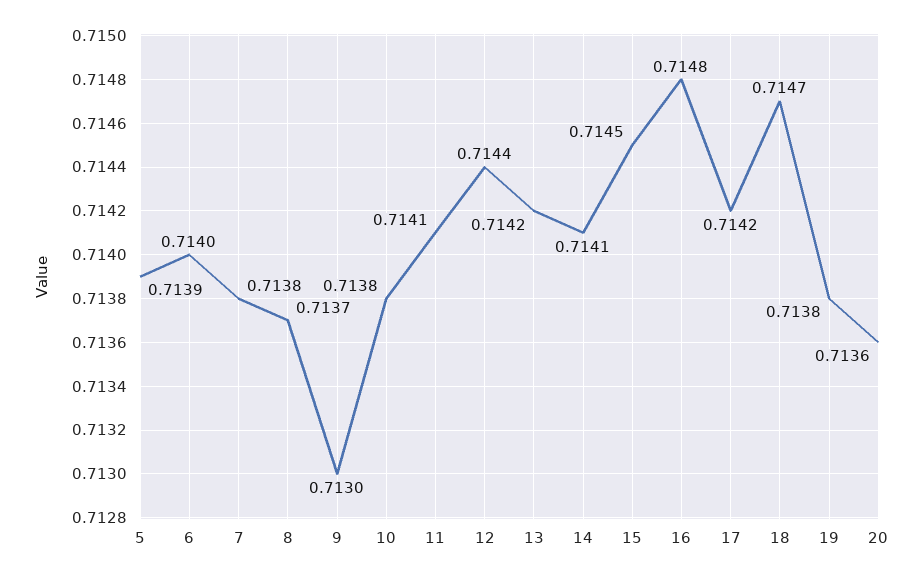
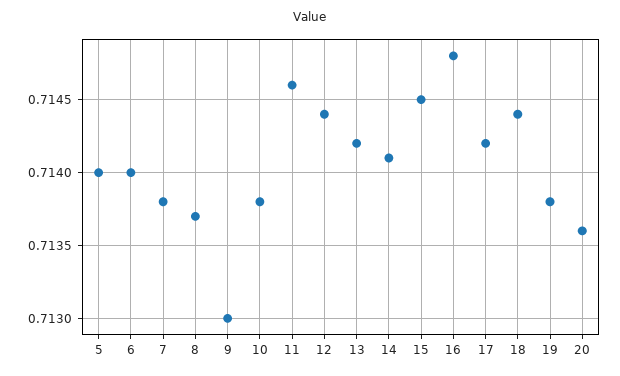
5: 0.7139 -> 0.714
11: 0.7141 -> 0.7146
18: 0.7147 -> 0.7144

